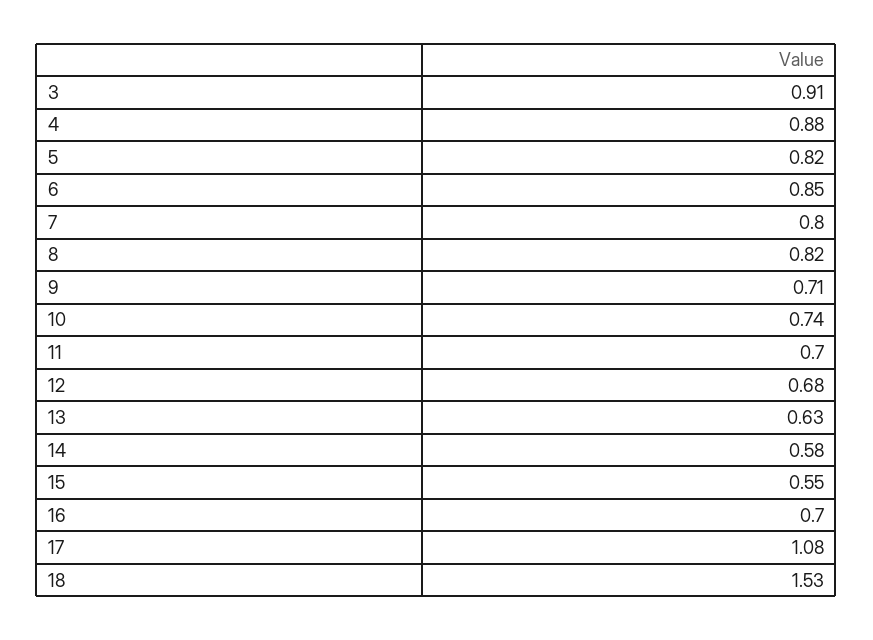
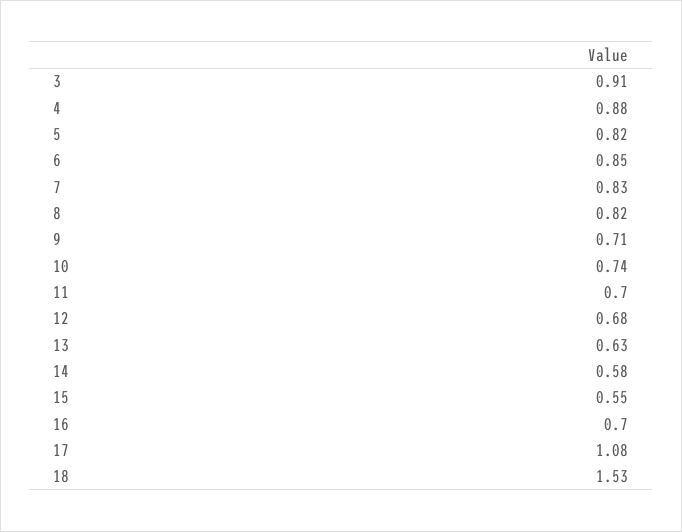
7: 0.8 -> 0.83

